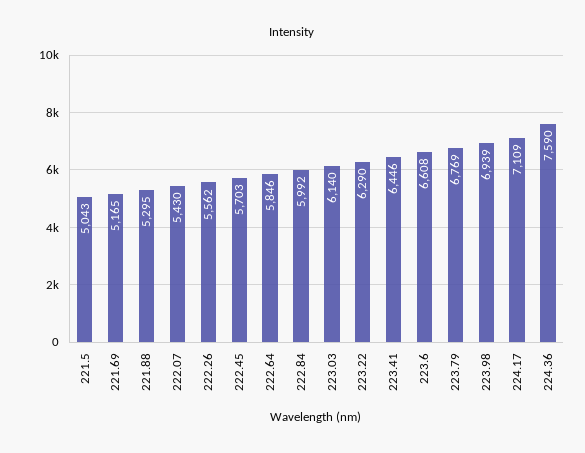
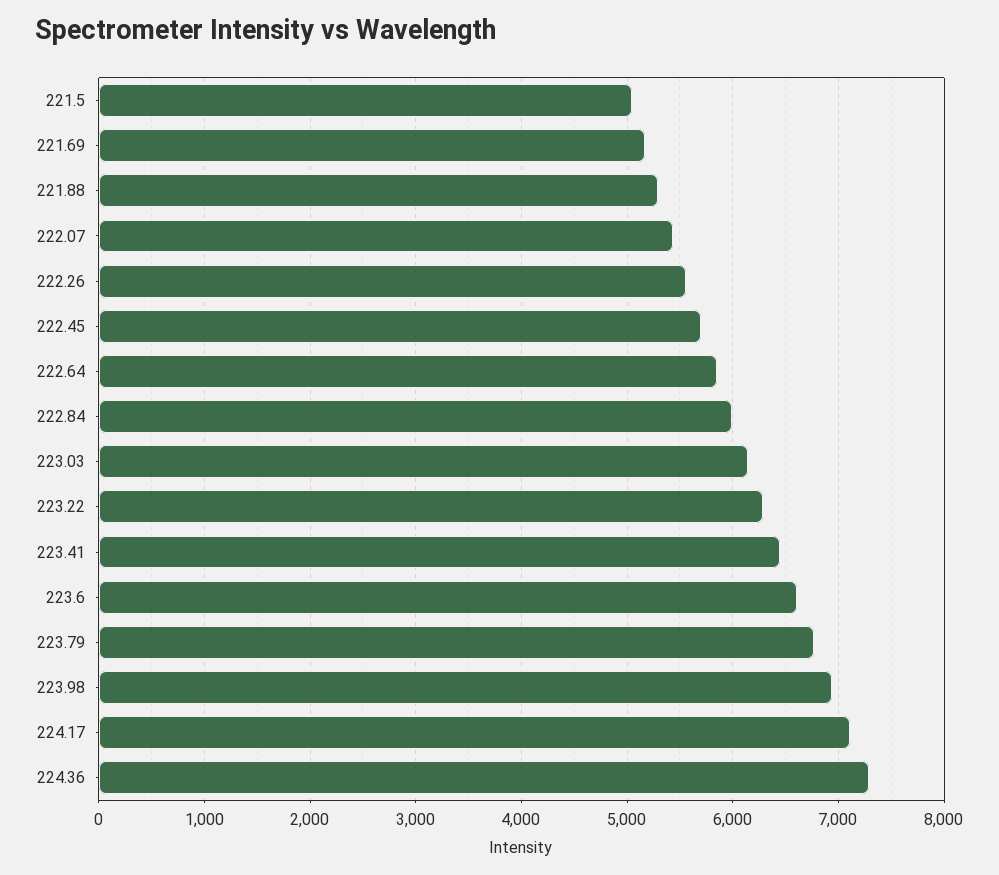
224.36: 7590 -> 7300

